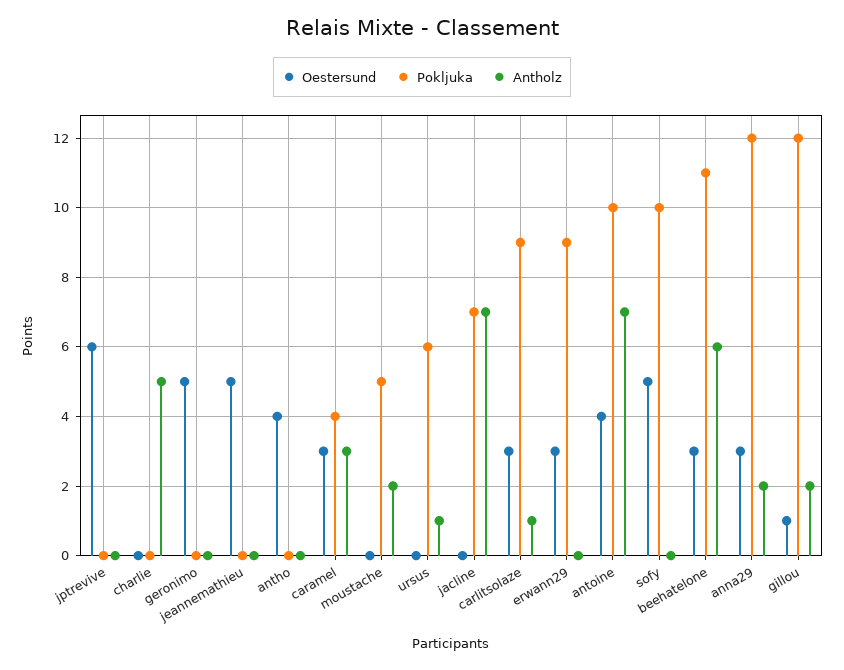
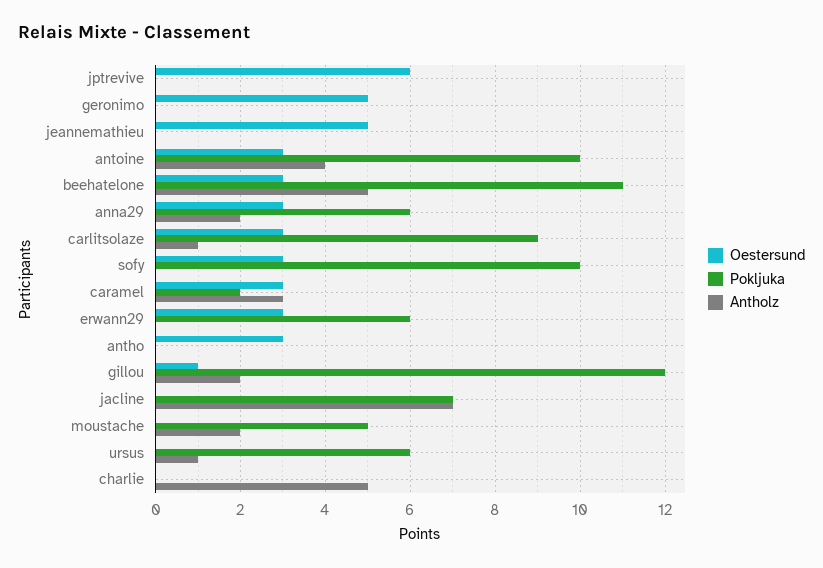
Oestersund, antho: 4 -> 3
Pokljuka, caramel: 4 -> 2
Pokljuka, erwann29: 9 -> 6
Oestersund, antoine: 4 -> 3
Antholz, antoine: 7 -> 4
Oestersund, sofy: 5 -> 3
Antholz, beehatelone: 6 -> 5
Pokljuka, anna29: 12 -> 6

